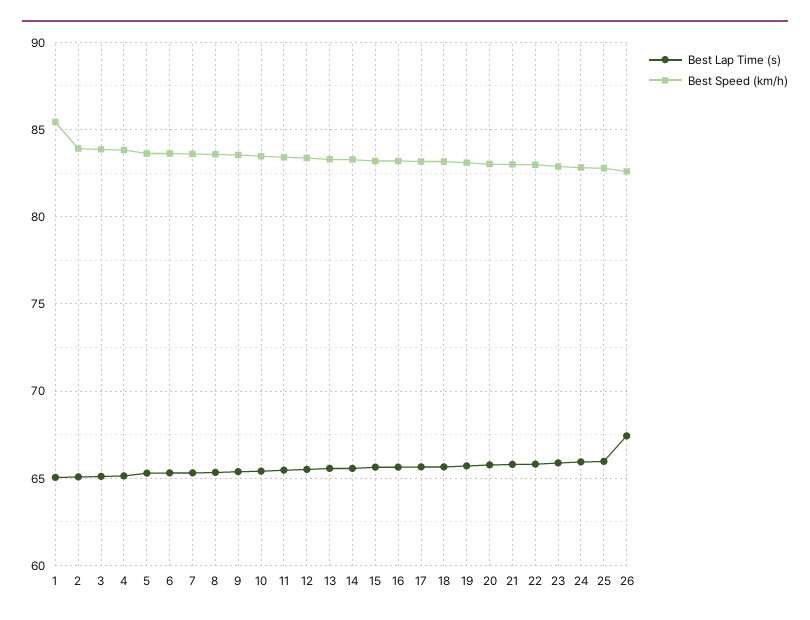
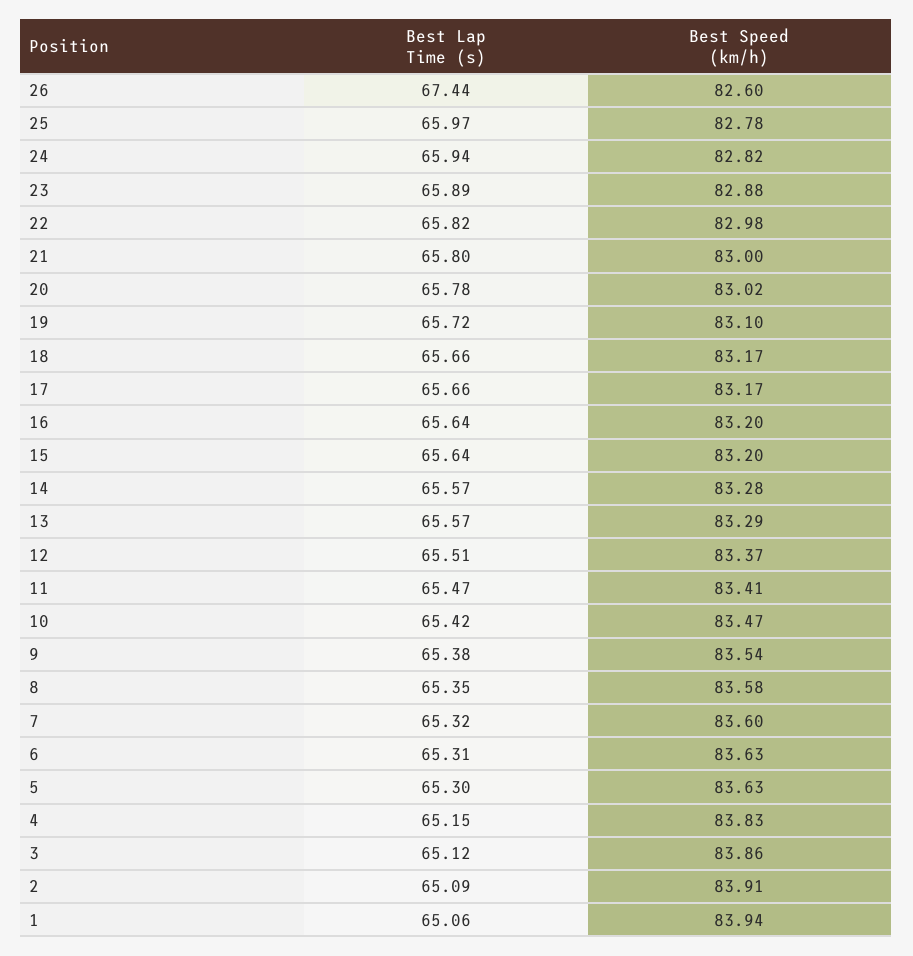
Best Speed (km/h), 1: 85.5 -> 83.94

